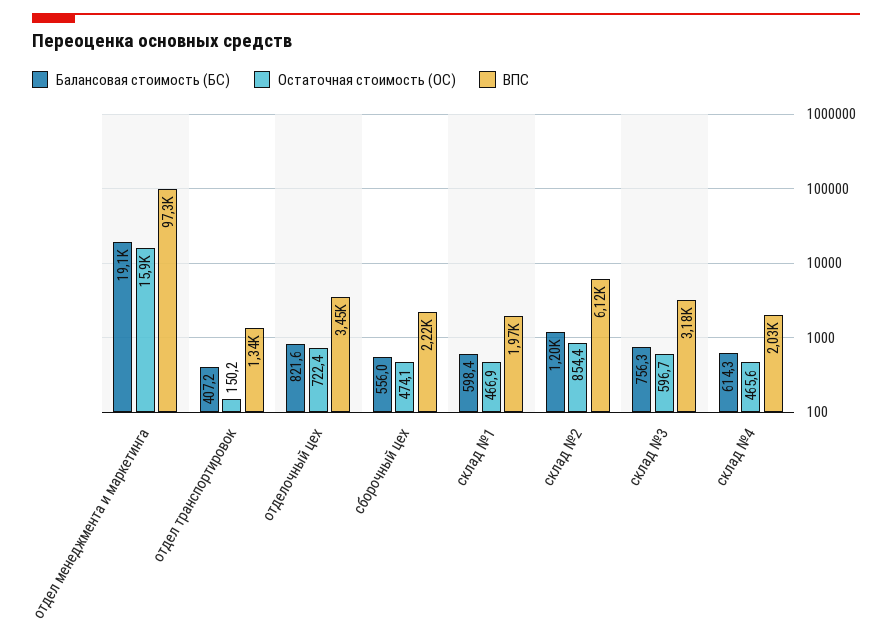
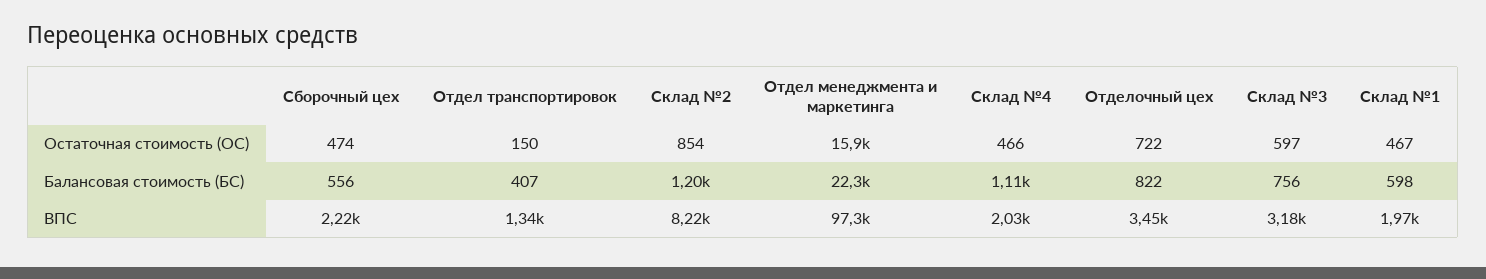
Балансовая стоимость (БС), отдел менеджмента и маркетинга: 19100 -> 22300
ВПС, склад №2: 6120 -> 8220
Балансовая стоимость (БС), склад №4: 614.3 -> 1110

